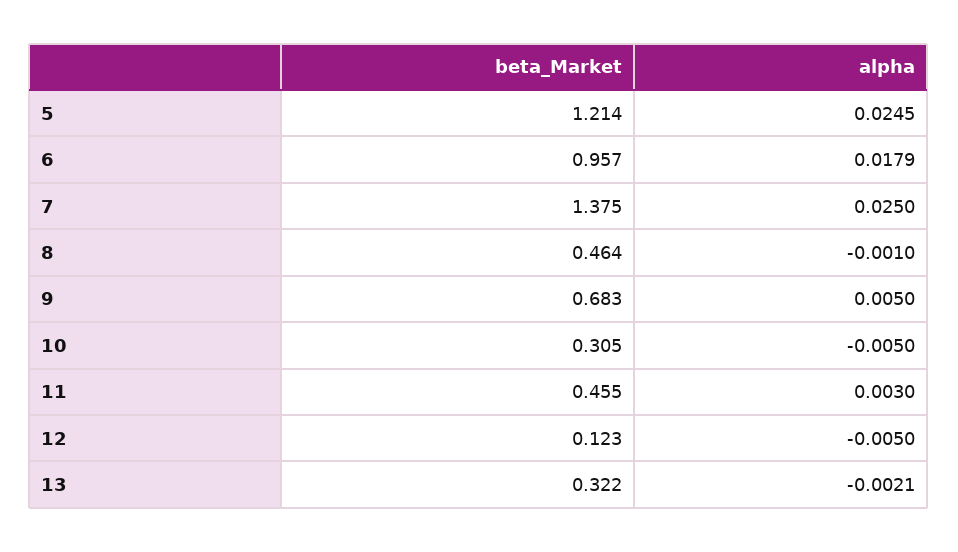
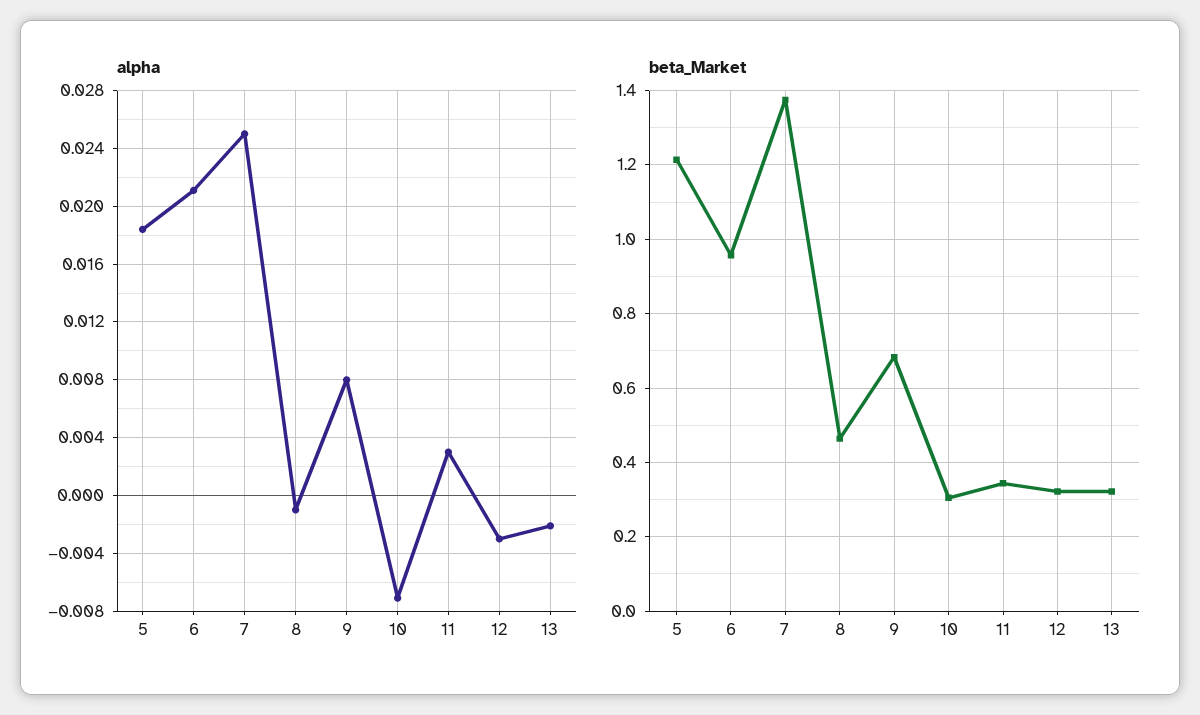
alpha, 5: 0.0245 -> 0.0185
alpha, 6: 0.0179 -> 0.021
alpha, 9: 0.005 -> 0.008
alpha, 10: -0.005 -> -0.007
beta_Market, 11: 0.455 -> 0.34
beta_Market, 12: 0.123 -> 0.32
alpha, 12: -0.005 -> -0.003

